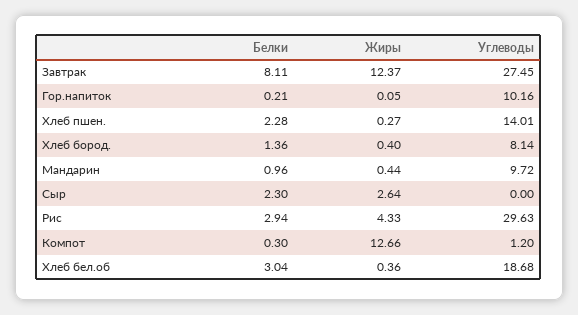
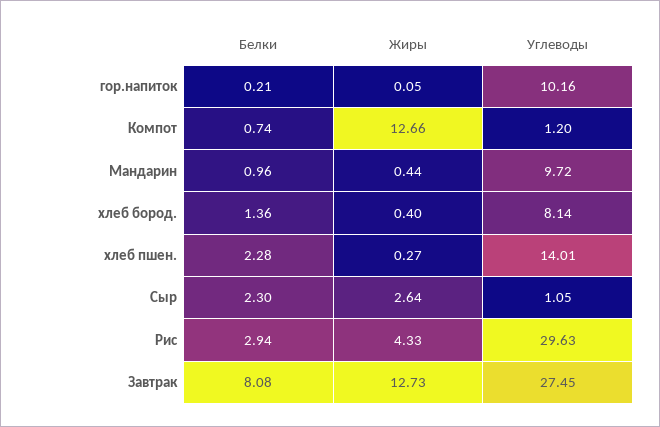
Белки, Завтрак: 8.11 -> 8.08
Жиры, Завтрак: 12.37 -> 12.73
Углеводы, Сыр: 0 -> 1.05
Белки, Компот: 0.3 -> 0.74
Белки, Хлеб бел.об: 3.04 -> none
Жиры, Хлеб бел.об: 0.36 -> none
Углеводы, Хлеб бел.об: 18.68 -> none

